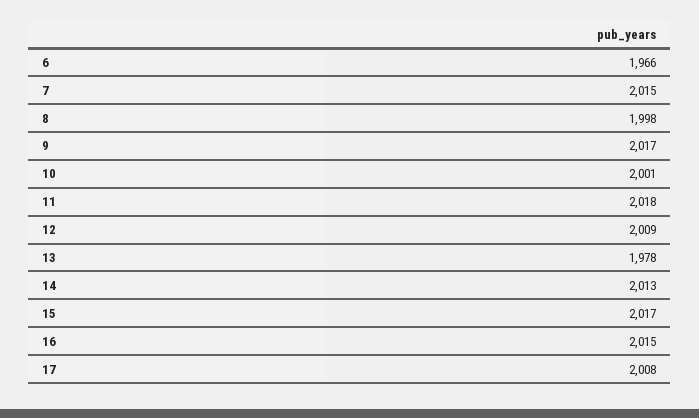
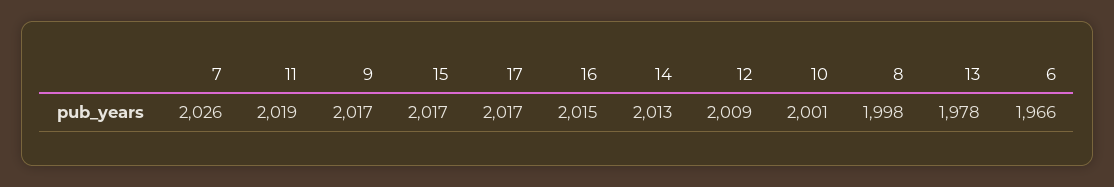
7: 2015 -> 2026
11: 2018 -> 2019
17: 2008 -> 2017

